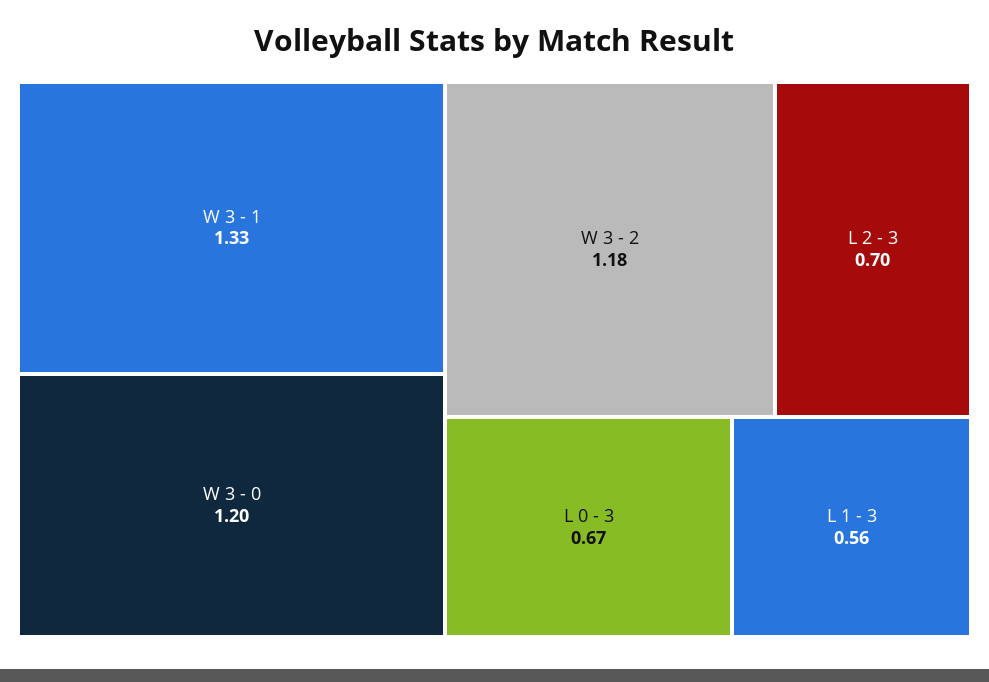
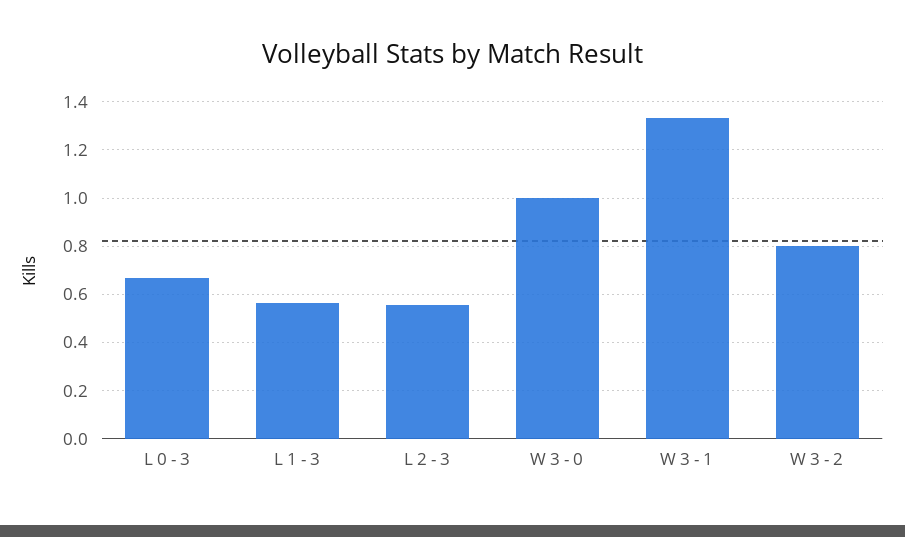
W 3 - 0: 1.2 -> 1
W 3 - 2: 1.18 -> 0.8
L 2 - 3: 0.7 -> 0.55

